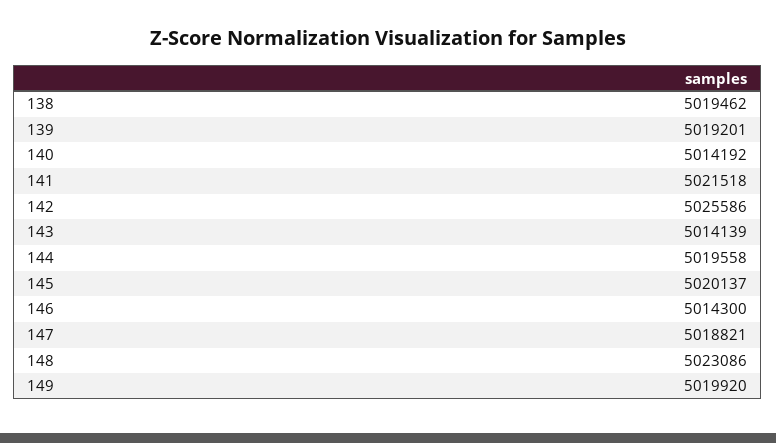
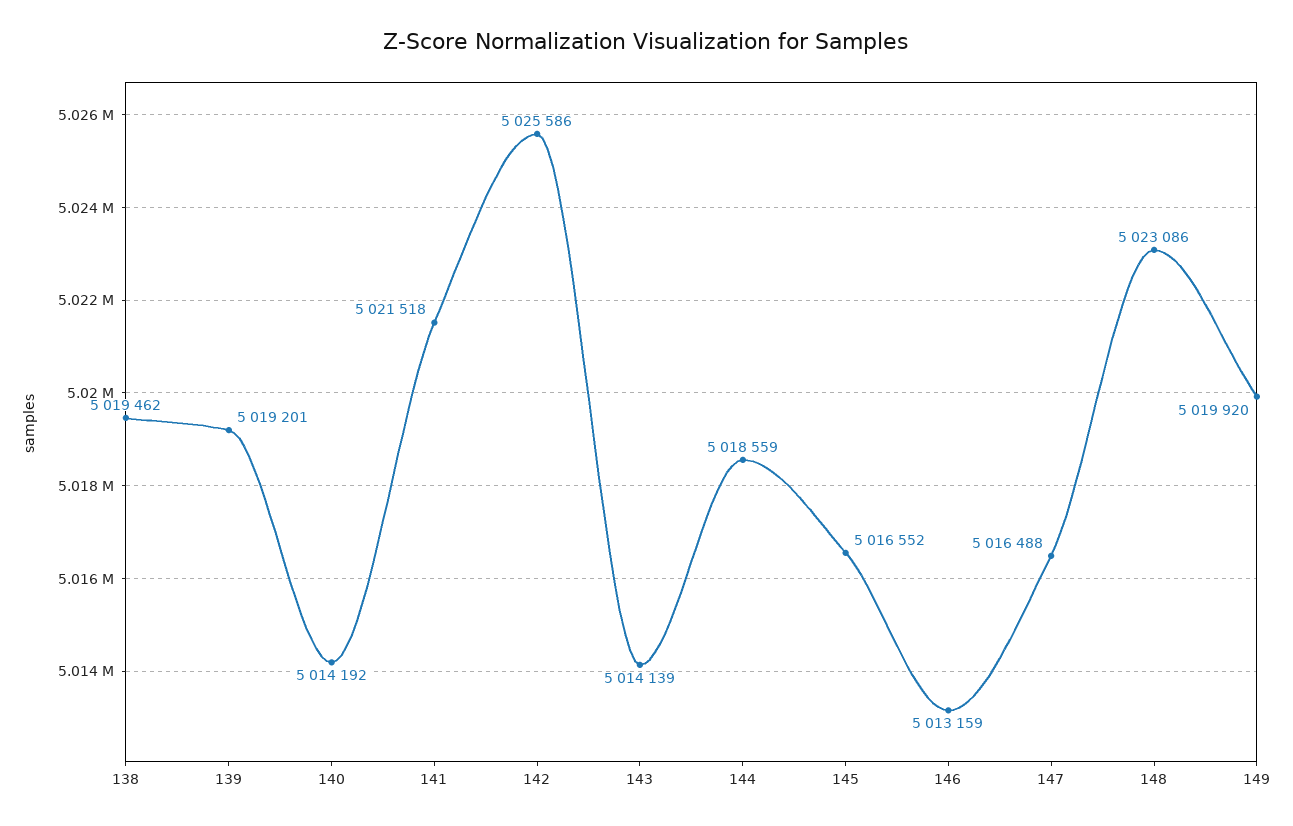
144: 5019558 -> 5018559
145: 5020137 -> 5016552
146: 5014300 -> 5013159
147: 5018821 -> 5016488

